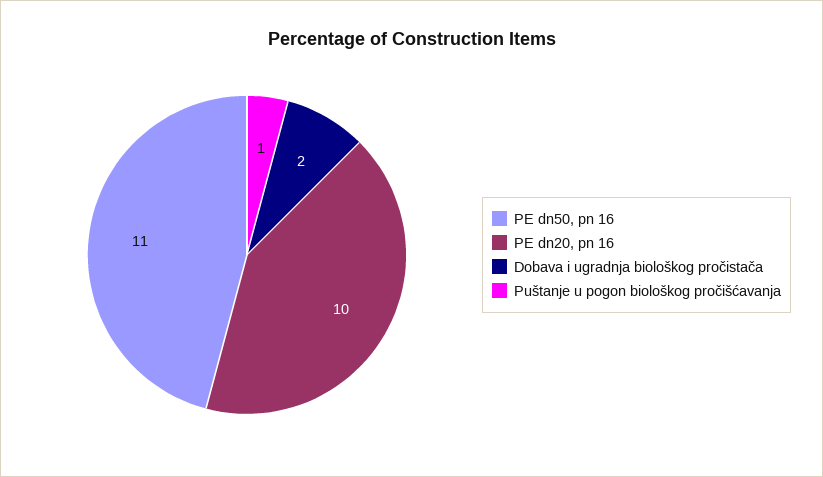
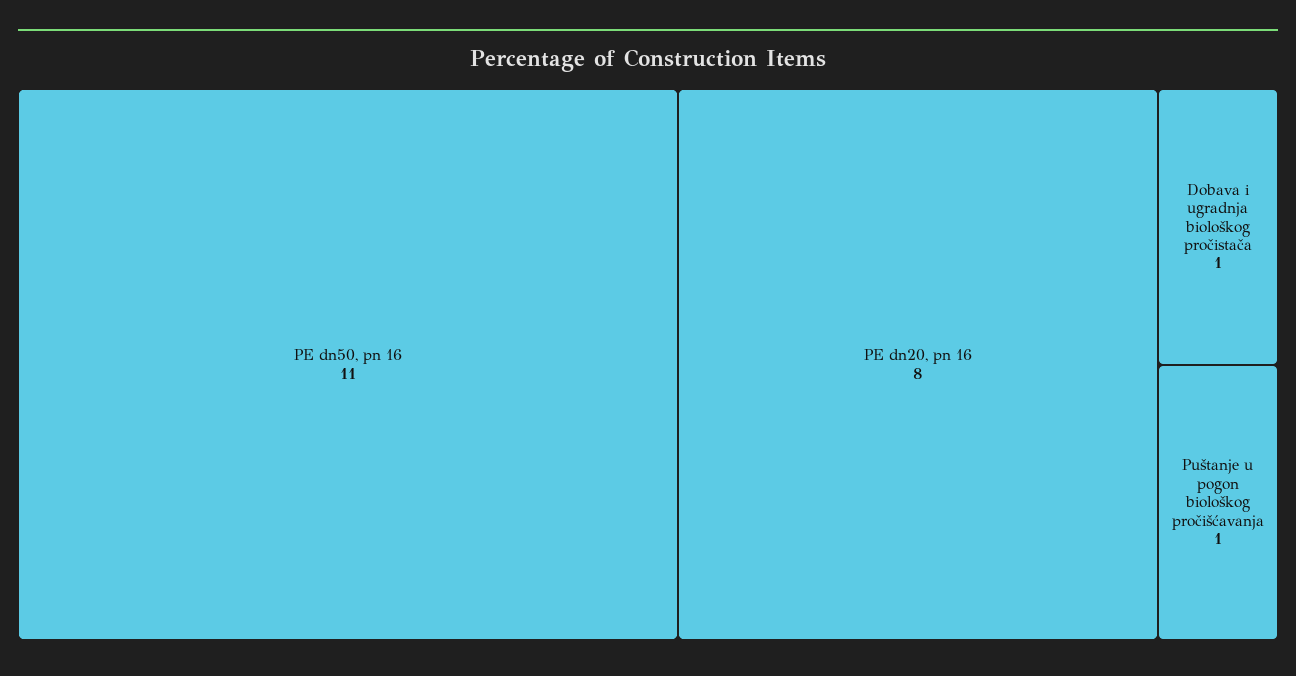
PE dn20, pn 16: 10 -> 8
Dobava i ugradnja biološkog pročistača: 2 -> 1

